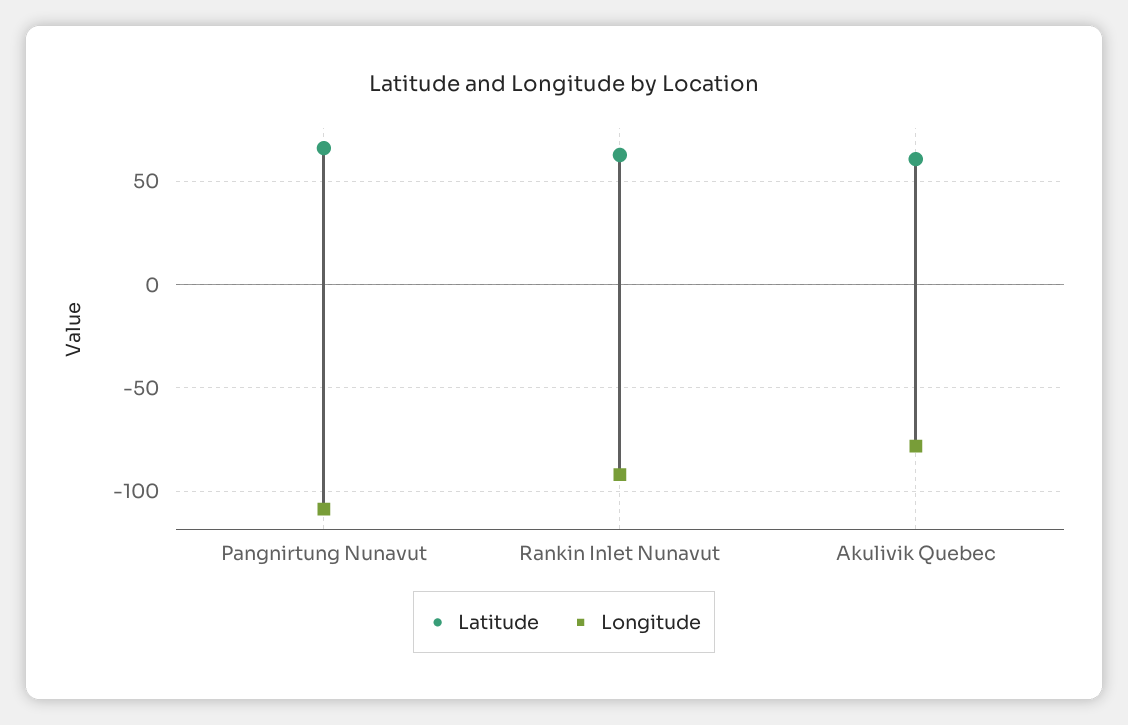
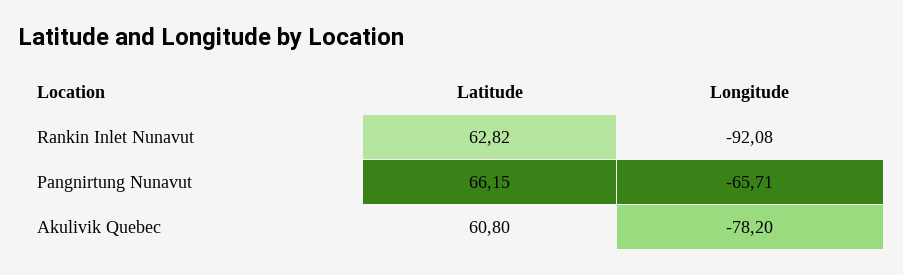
Longitude, Pangnirtung Nunavut: -110 -> -65.71

